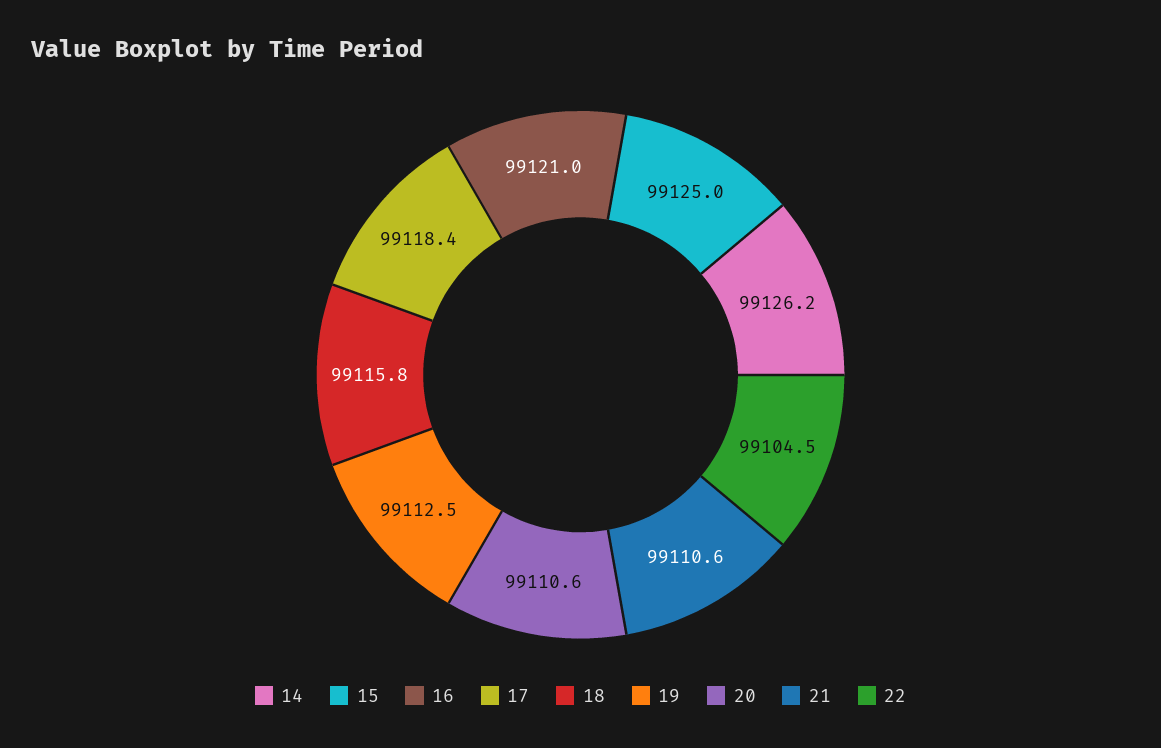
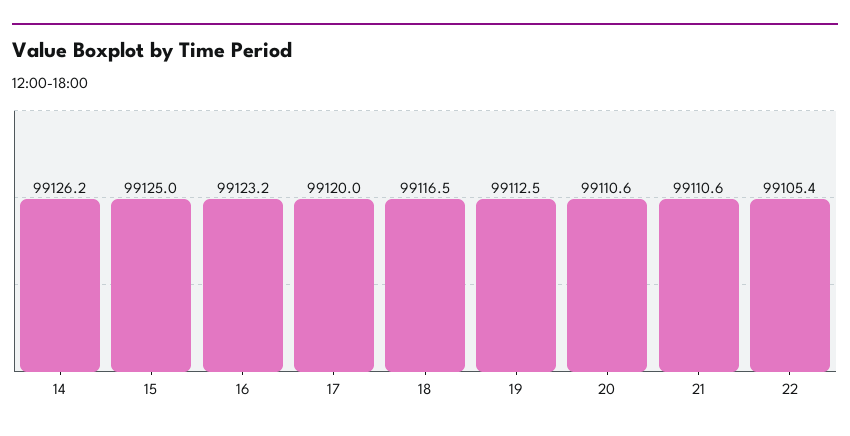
16: 99121 -> 99123.2
17: 99118.4 -> 99120
18: 99115.8 -> 99116.5
22: 99104.5 -> 99105.4

